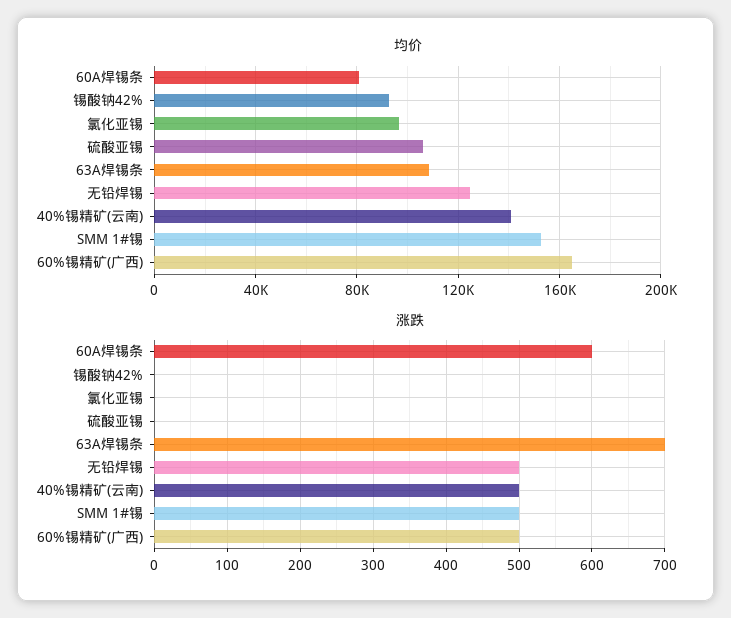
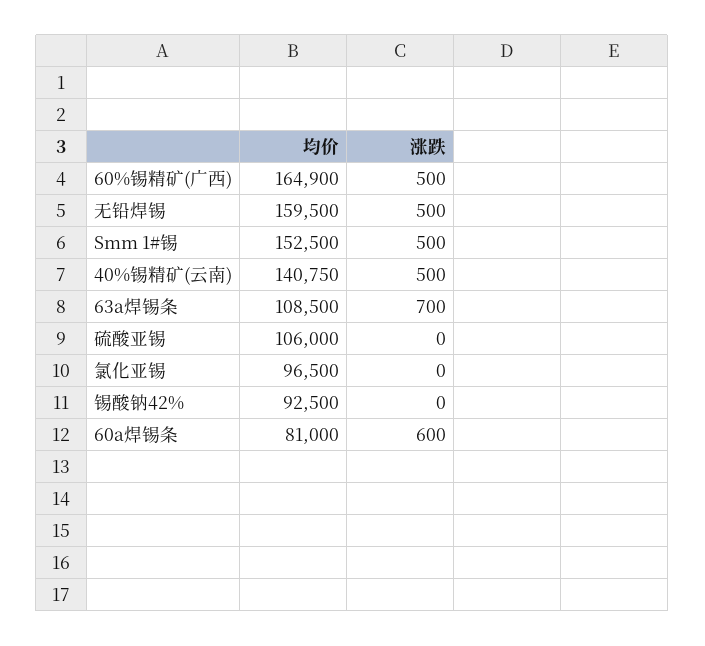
均价, 无铅焊锡: 125000 -> 159500

